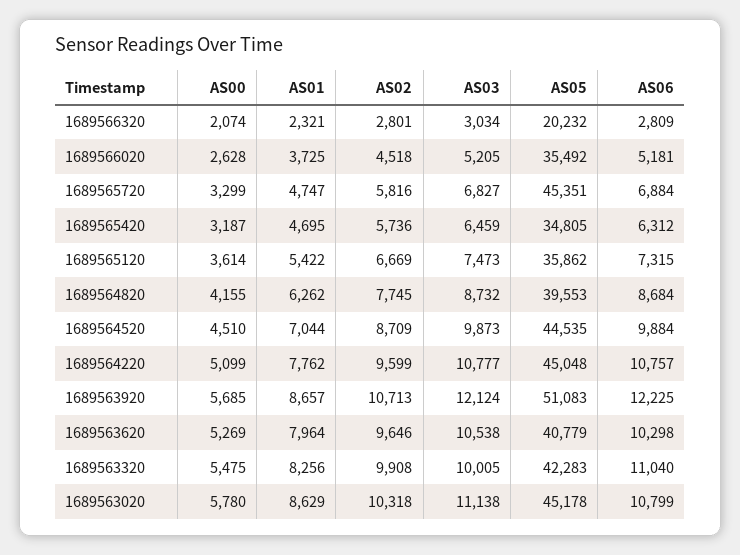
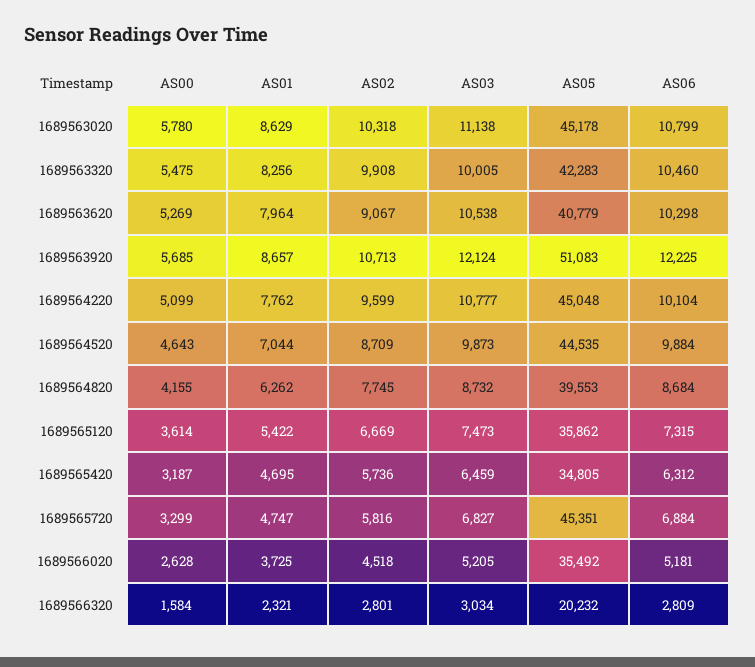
AS00, 1689566320: 2074 -> 1584
AS00, 1689564520: 4510 -> 4643
AS06, 1689564220: 10757 -> 10104
AS02, 1689563620: 9646 -> 9067
AS06, 1689563320: 11040 -> 10460

